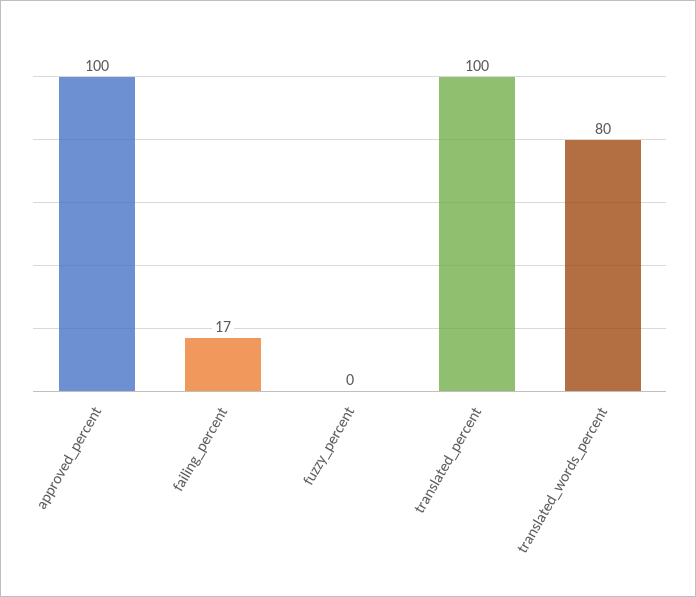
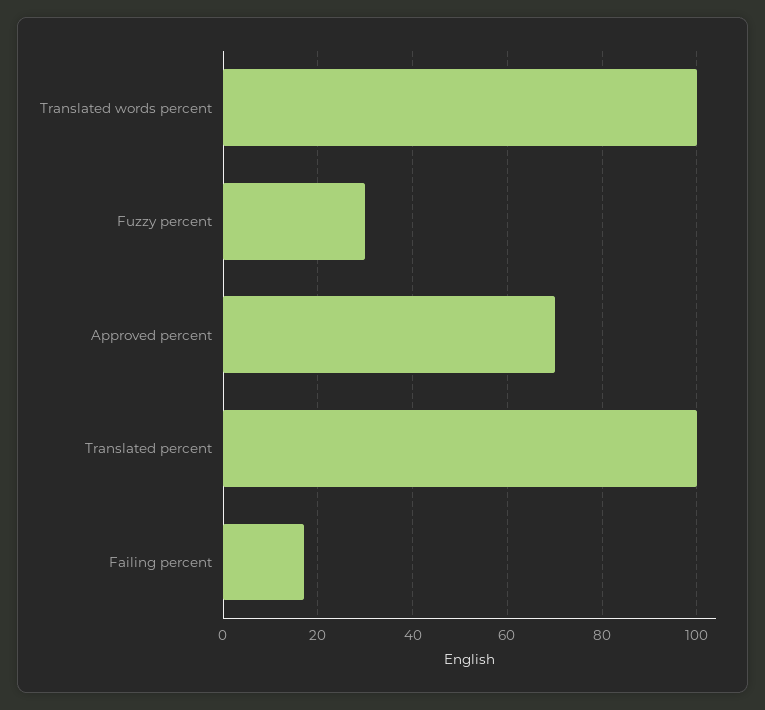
approved_percent: 100 -> 70
fuzzy_percent: 0 -> 30
translated_words_percent: 80 -> 100

